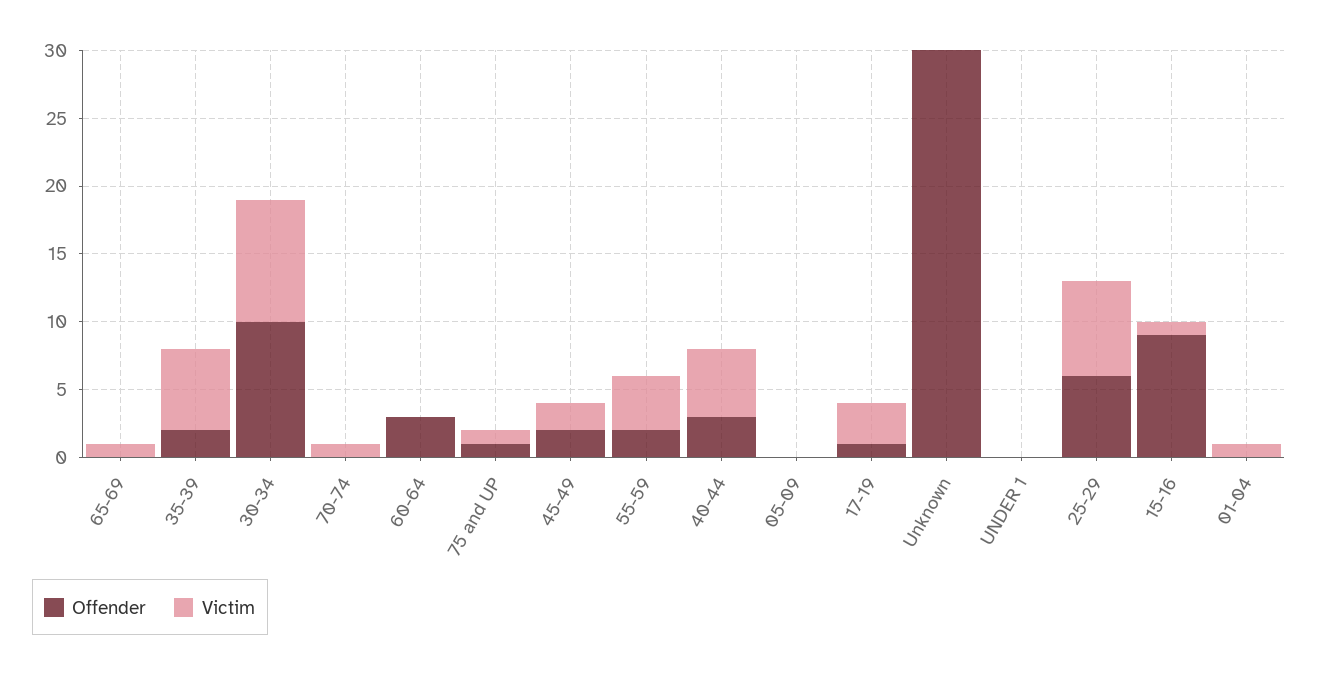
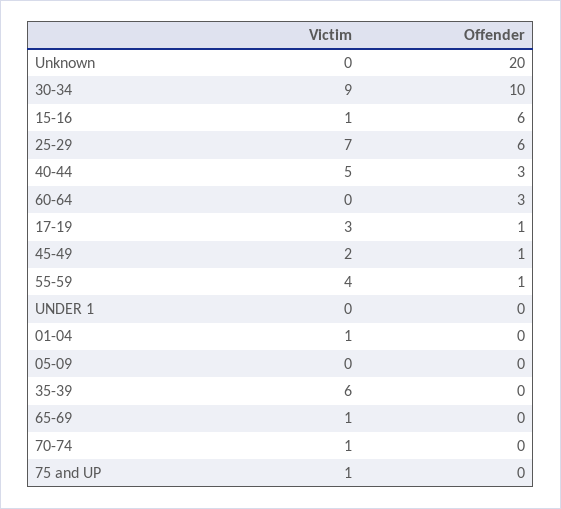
Offender, 35-39: 2 -> 0
Offender, 75 and UP: 1 -> 0
Offender, 45-49: 2 -> 1
Offender, 55-59: 2 -> 1
Offender, Unknown: 30 -> 20
Offender, 15-16: 9 -> 6

